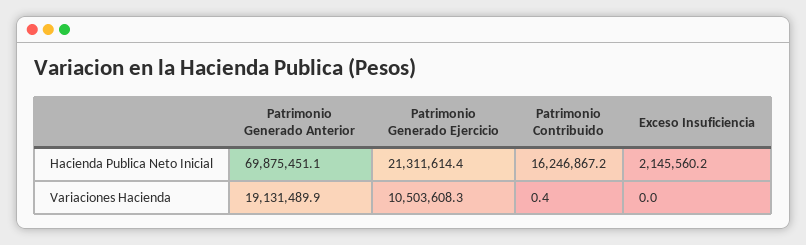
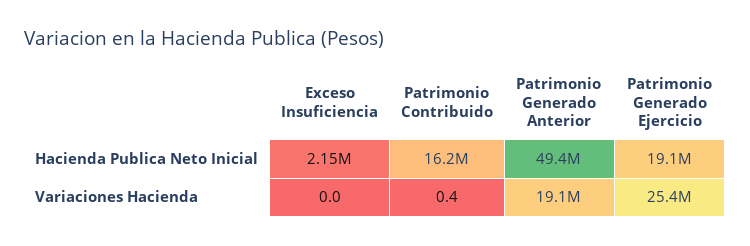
Patrimonio Generado Anterior, Hacienda Publica Neto Inicial: 69875451.1 -> 49400000
Patrimonio Generado Ejercicio, Hacienda Publica Neto Inicial: 21311614.4 -> 19100000
Patrimonio Generado Ejercicio, Variaciones Hacienda: 10503608.3 -> 25400000

